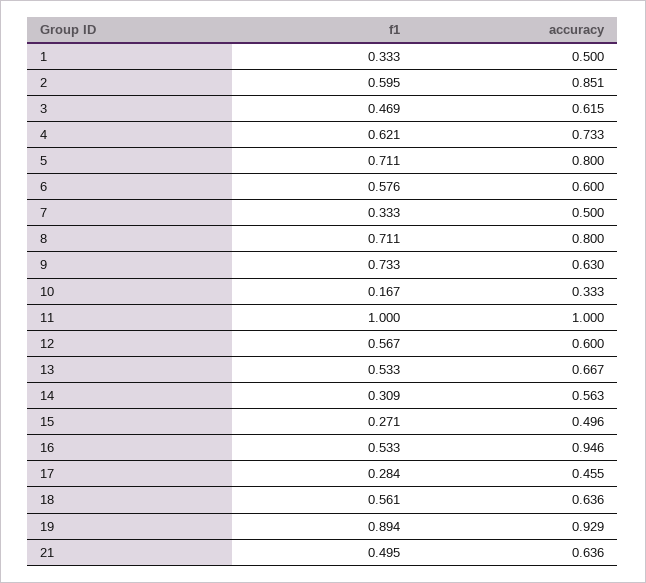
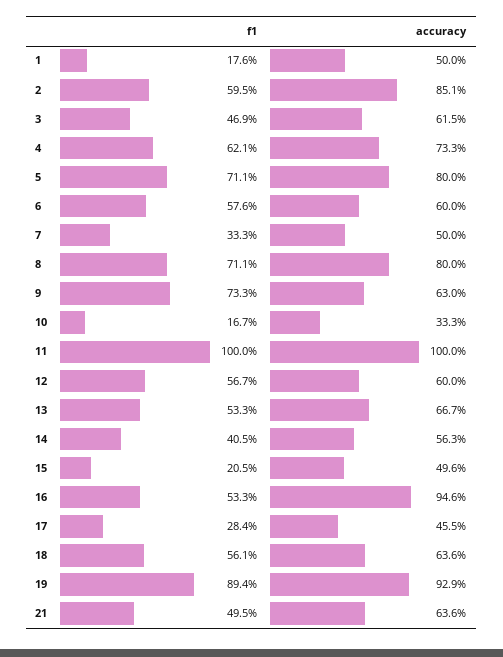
f1, 1: 0.333 -> 0.176
f1, 14: 0.309 -> 0.405
f1, 15: 0.271 -> 0.205

